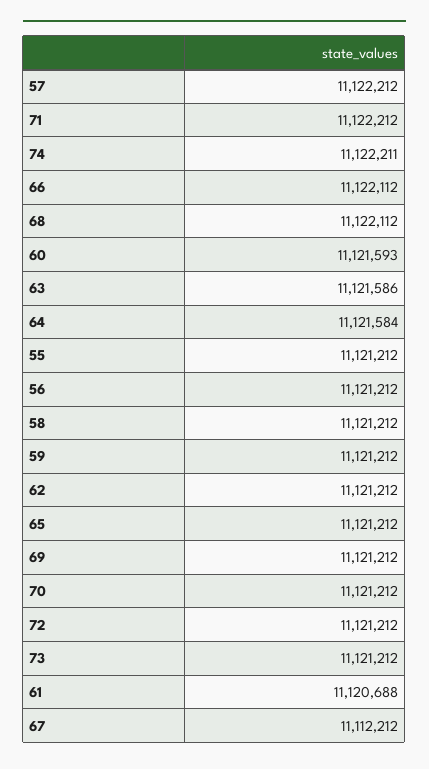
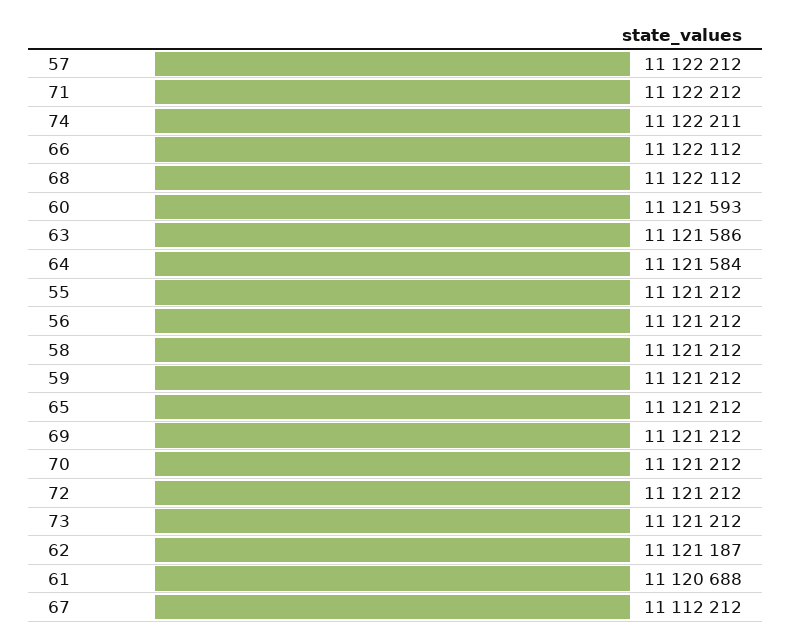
62: 11121212 -> 11121187

